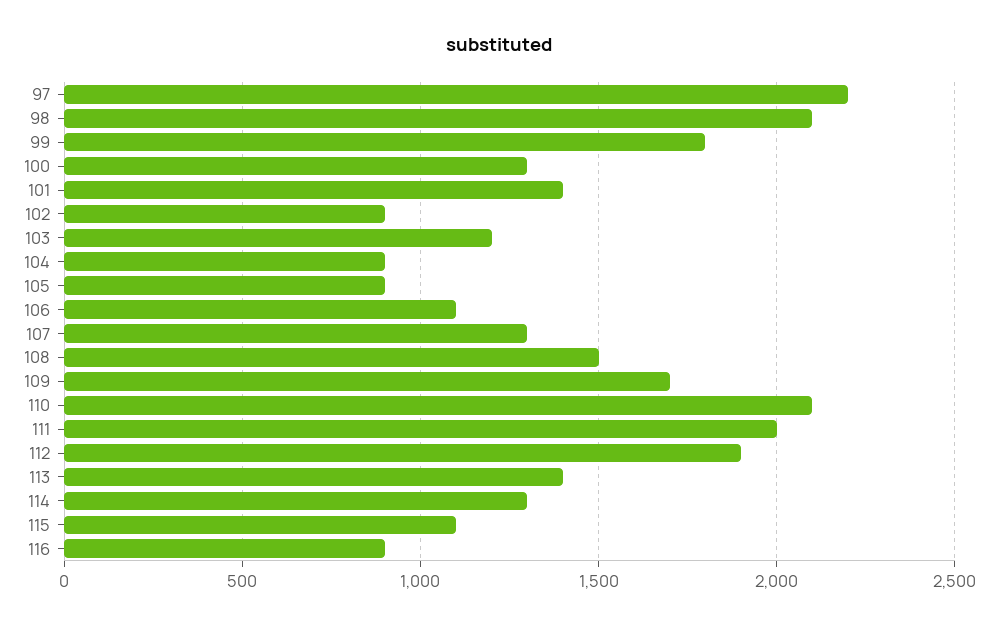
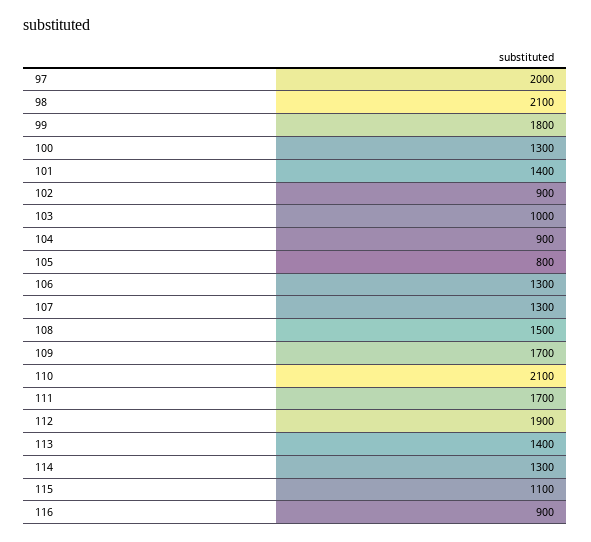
97: 2200 -> 2000
103: 1200 -> 1000
105: 900 -> 800
106: 1100 -> 1300
111: 2000 -> 1700

